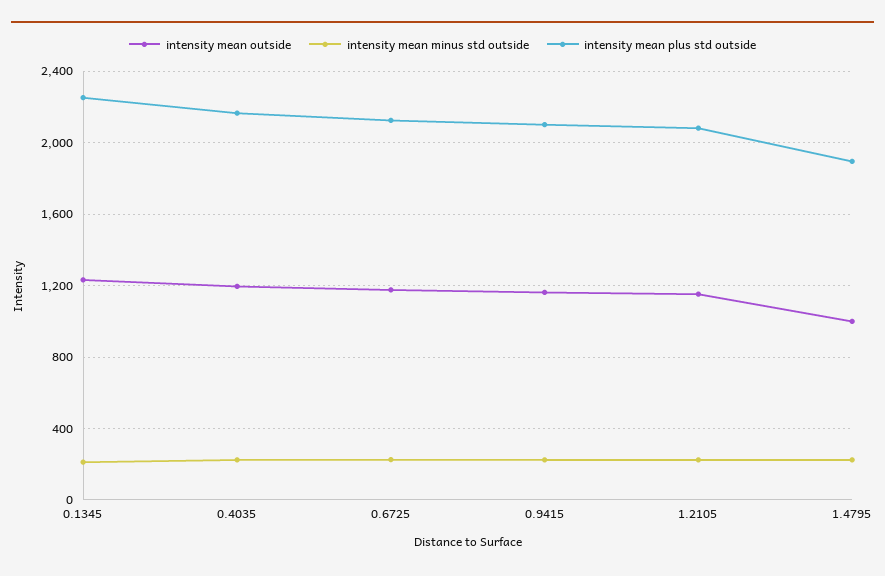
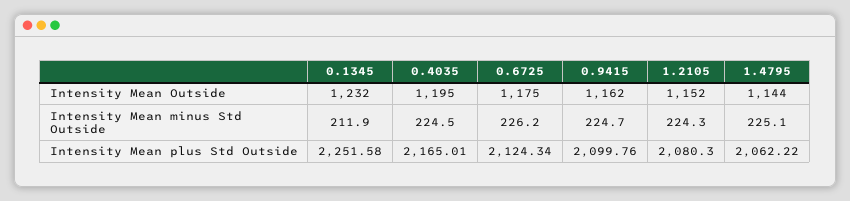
intensity mean outside, 1.4795: 1000 -> 1144
intensity mean plus std outside, 1.4795: 1900 -> 2062.22

